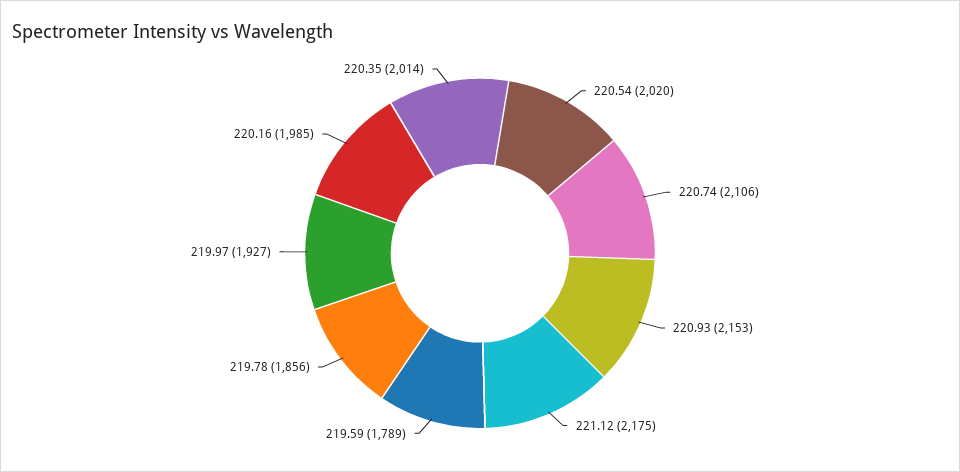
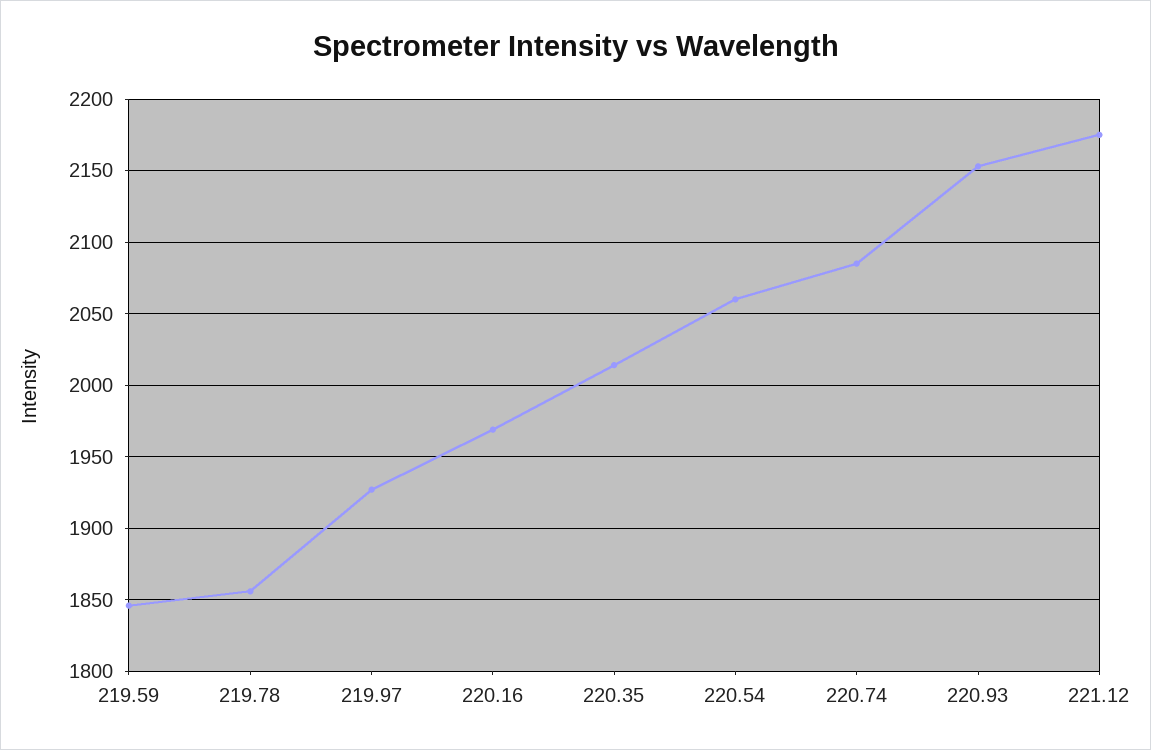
220.54: 2020 -> 2060
220.74: 2106 -> 2085
219.59: 1789 -> 1845
220.16: 1985 -> 1970

